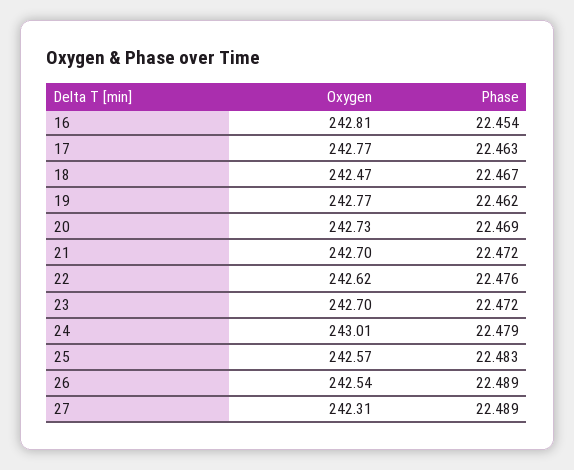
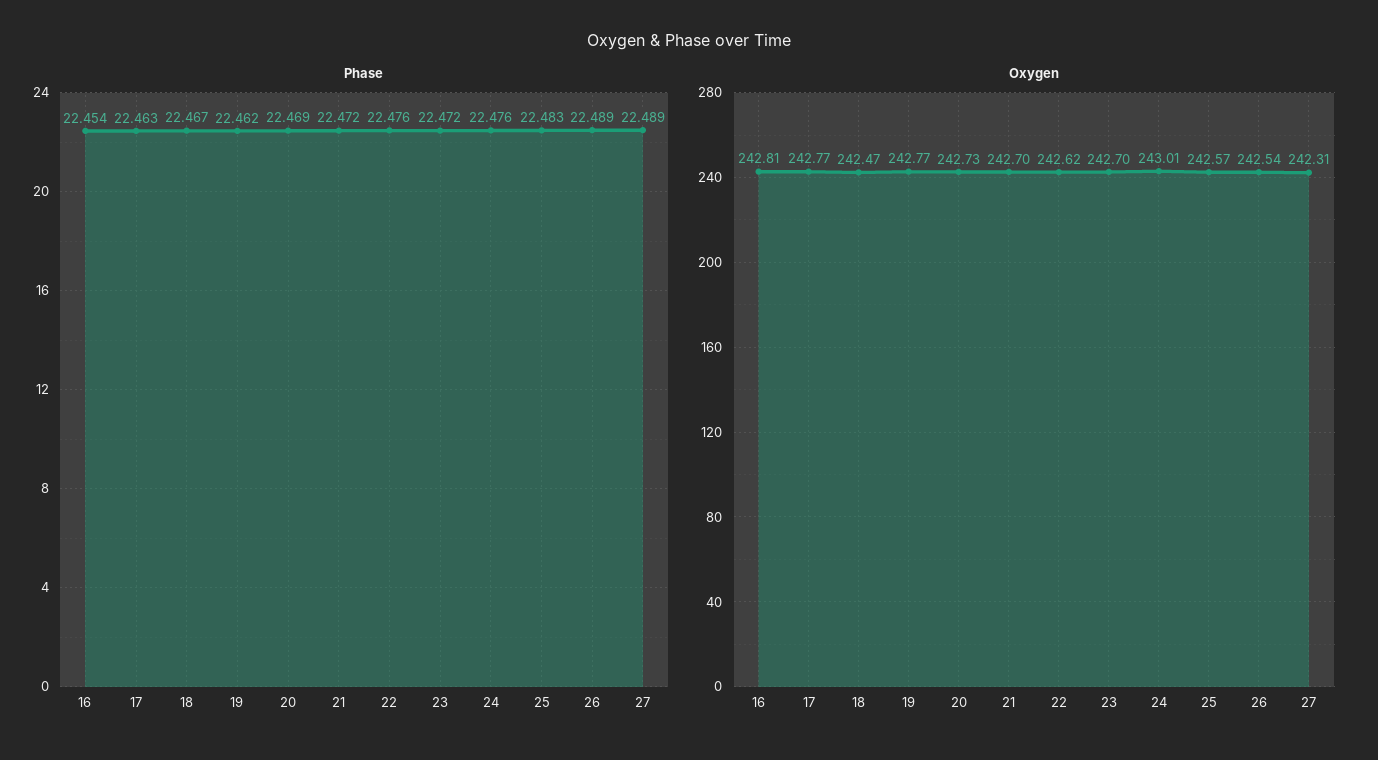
Phase, 24: 22.479 -> 22.476

